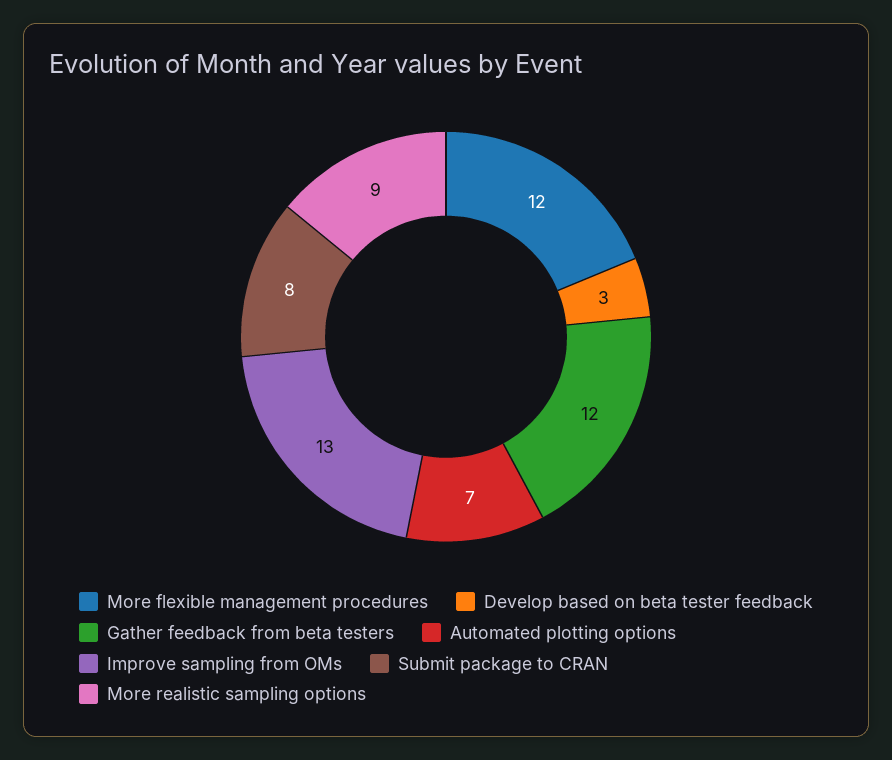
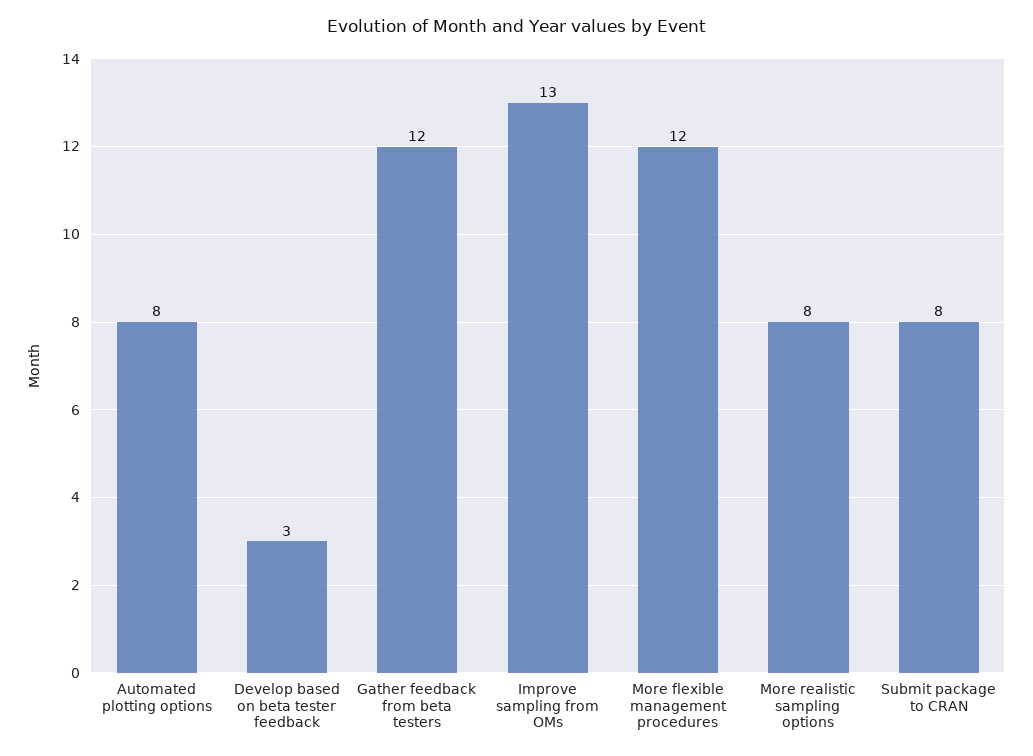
Automated plotting options: 7 -> 8
More realistic sampling options: 9 -> 8

